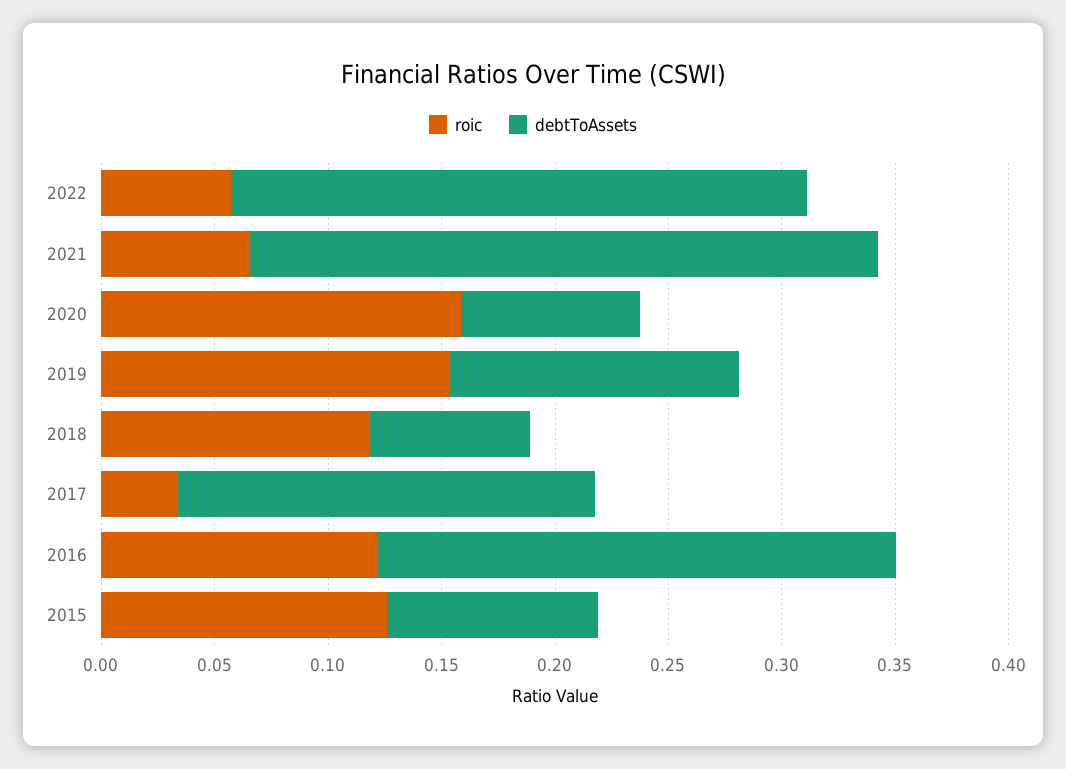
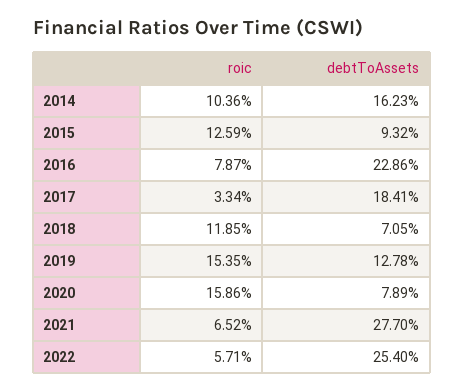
roic, 2016: 0.12 -> 0.0787
roic, 2014: none -> 0.1036
debtToAssets, 2014: none -> 0.1623

